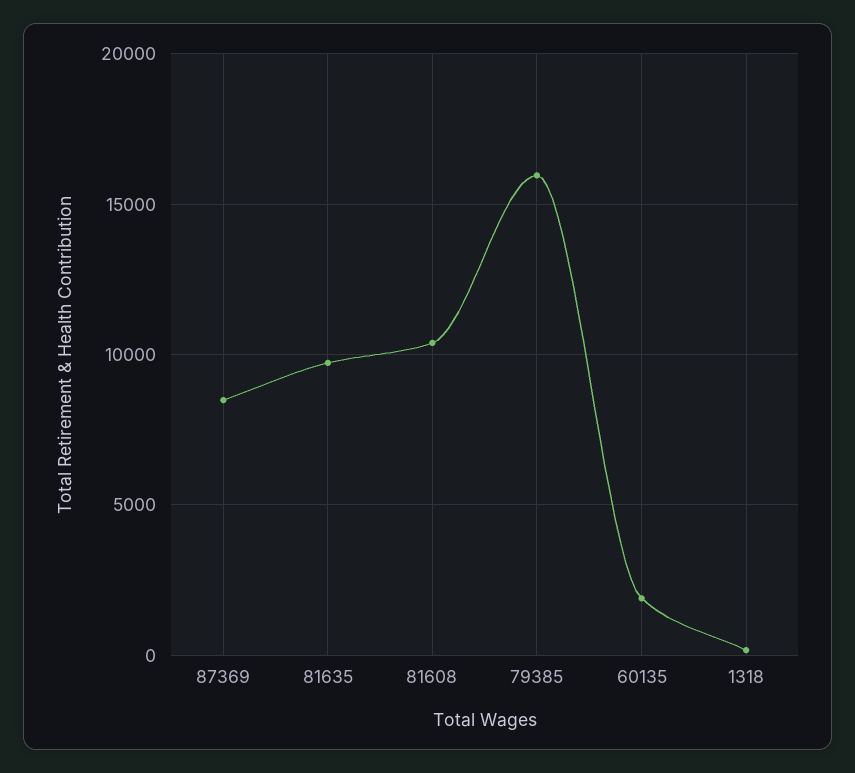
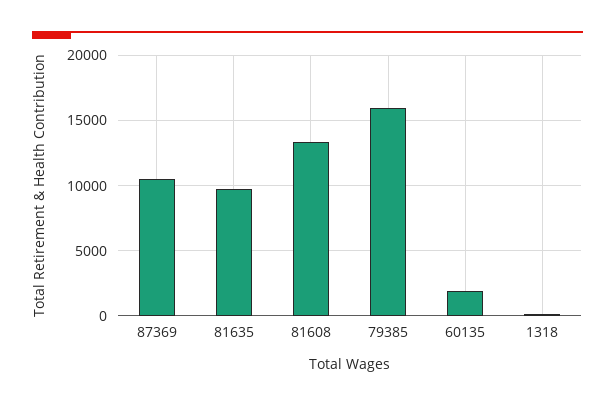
87369: 8500 -> 10500
81608: 10500 -> 13500

